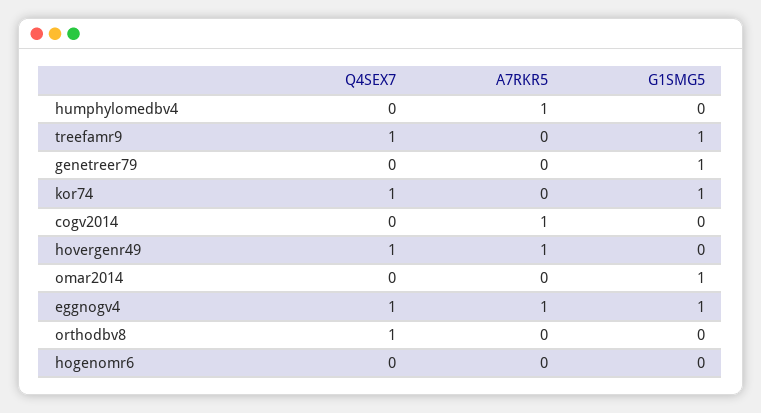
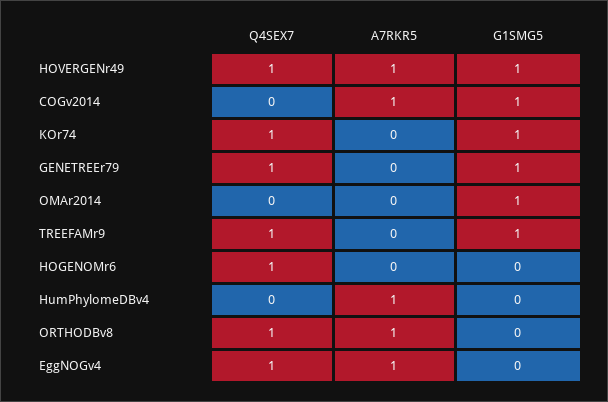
Q4SEX7, genetreer79: 0 -> 1
G1SMG5, cogv2014: 0 -> 1
G1SMG5, hovergenr49: 0 -> 1
G1SMG5, eggnogv4: 1 -> 0
A7RKR5, orthodbv8: 0 -> 1
Q4SEX7, hogenomr6: 0 -> 1

